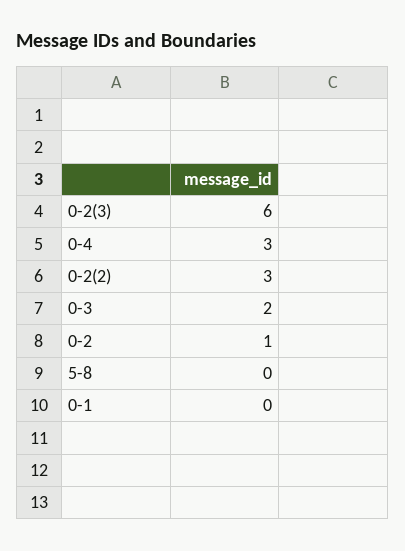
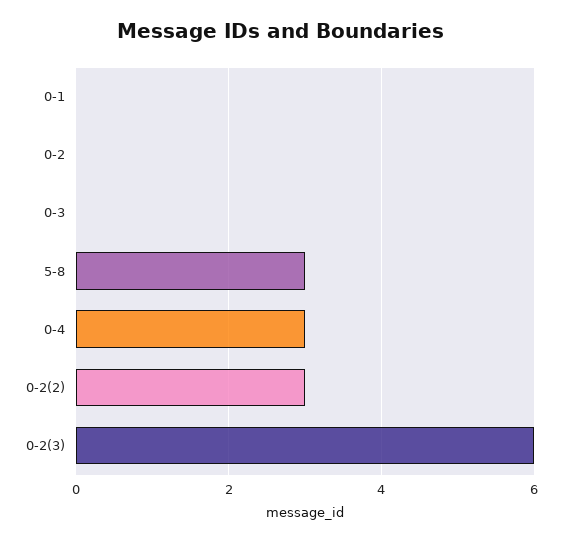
0-3: 2 -> 0
0-2: 1 -> 0
5-8: 0 -> 3

